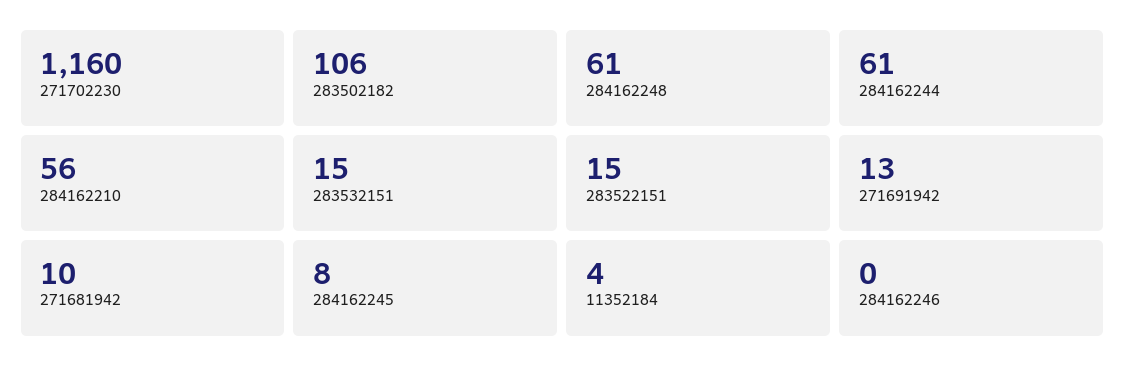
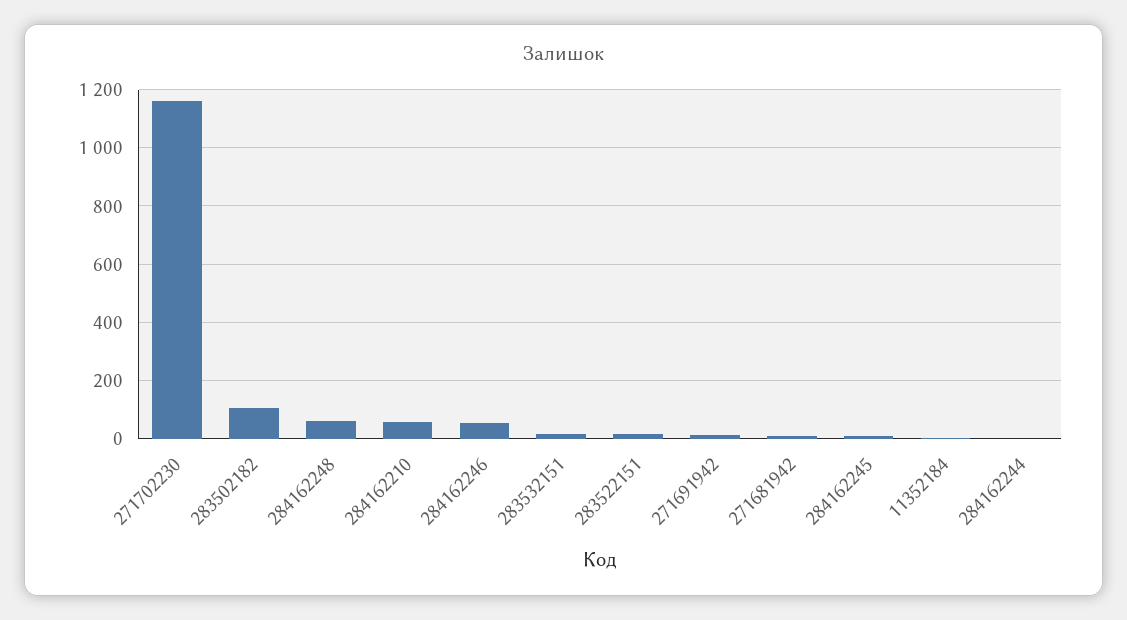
284162244: 61 -> 0
284162246: 0 -> 50

